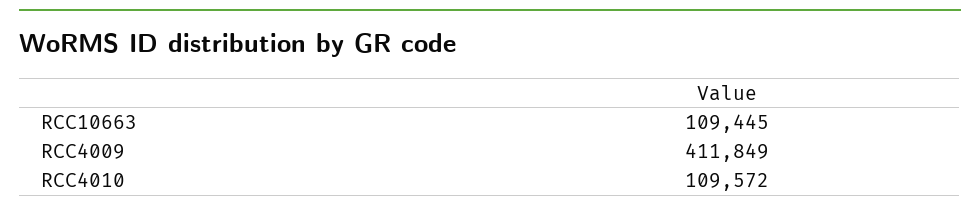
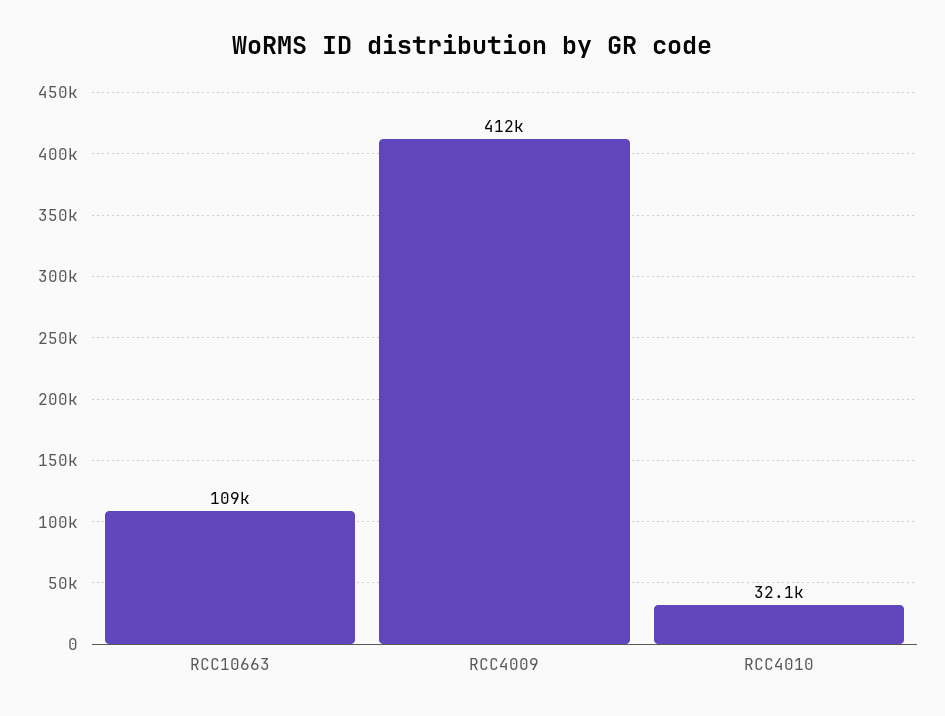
RCC4010: 109572 -> 32100

